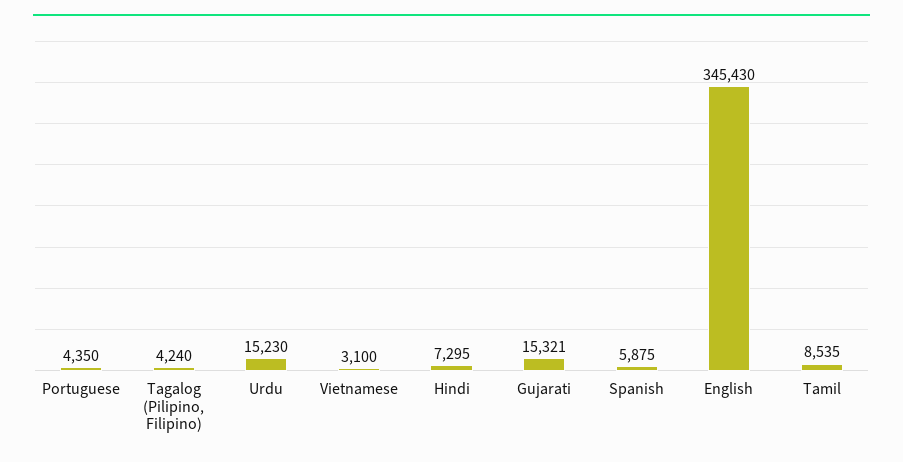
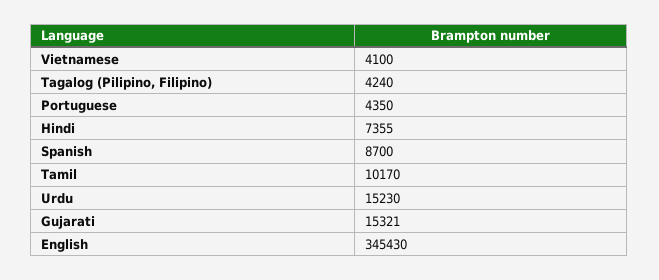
Vietnamese: 3100 -> 4100
Hindi: 7295 -> 7355
Spanish: 5875 -> 8700
Tamil: 8535 -> 10170

